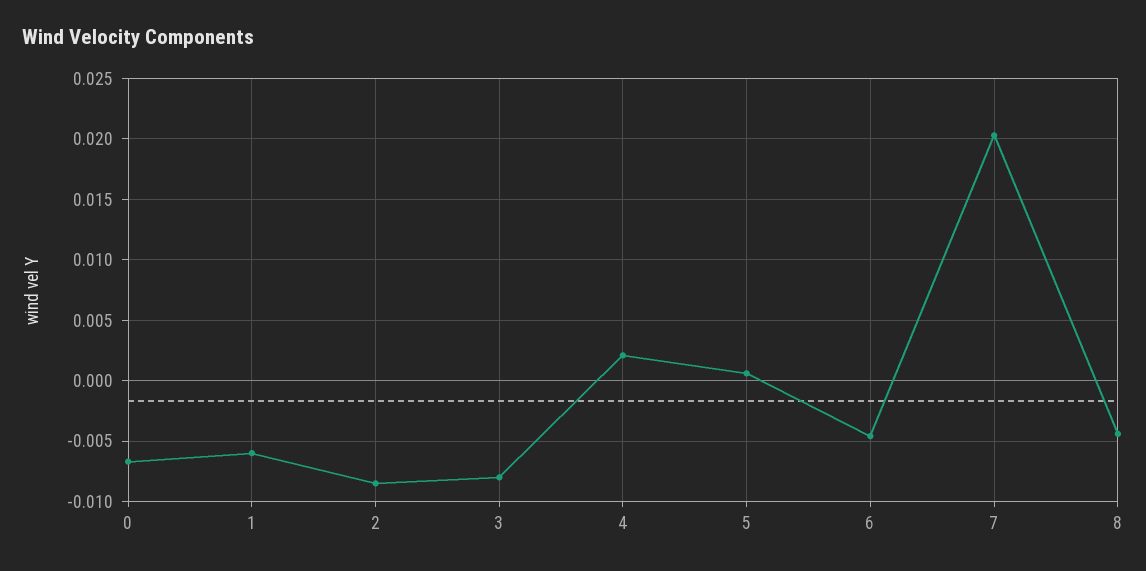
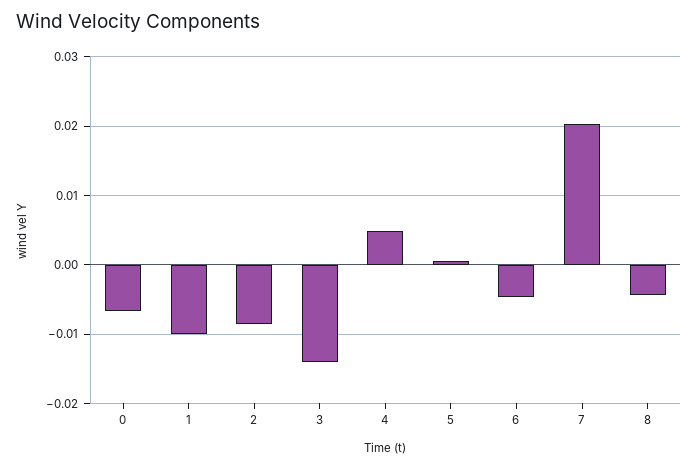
1: -0.006 -> -0.01
3: -0.008 -> -0.014
4: 0.002 -> 0.005

